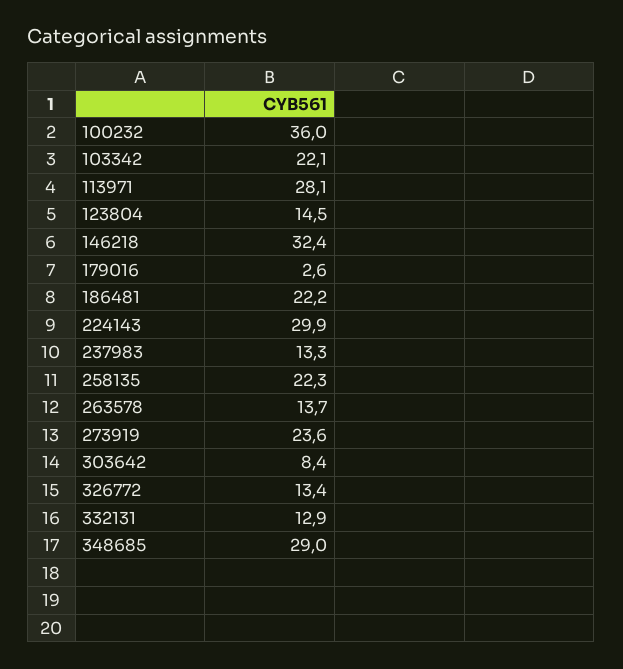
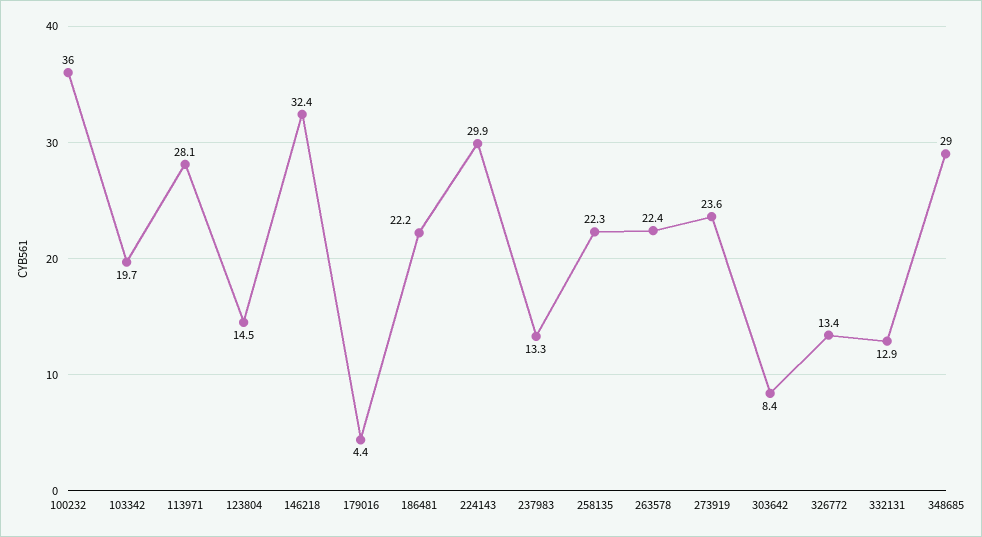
103342: 22.1 -> 19.7
179016: 2.6 -> 4.4
263578: 13.7 -> 22.4

